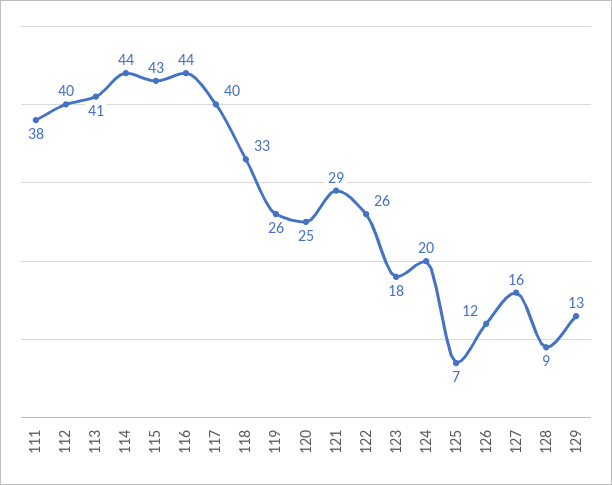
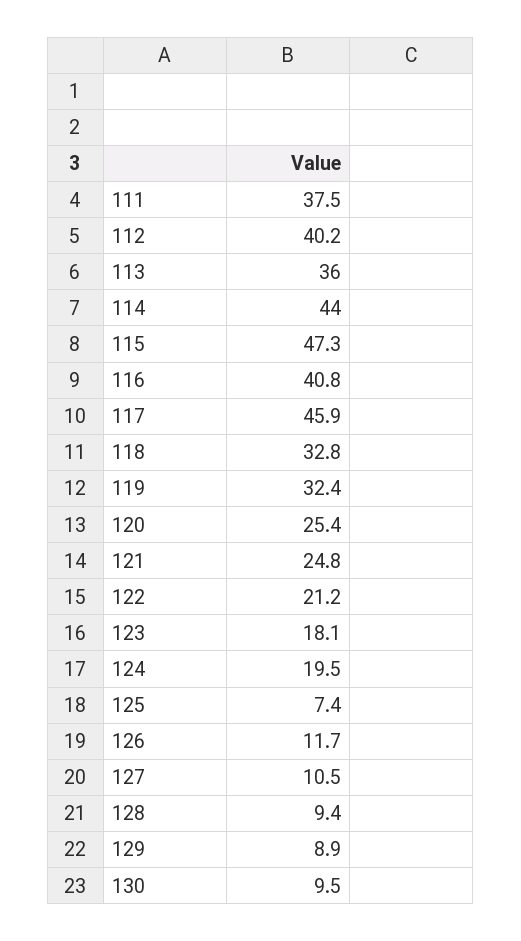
113: 41 -> 36
115: 43 -> 47.3
116: 44 -> 40.8
117: 40 -> 45.9
119: 26 -> 32.4
121: 29 -> 24.8
122: 26 -> 21.2
127: 16 -> 10.5
129: 13 -> 8.9
130: none -> 9.5

